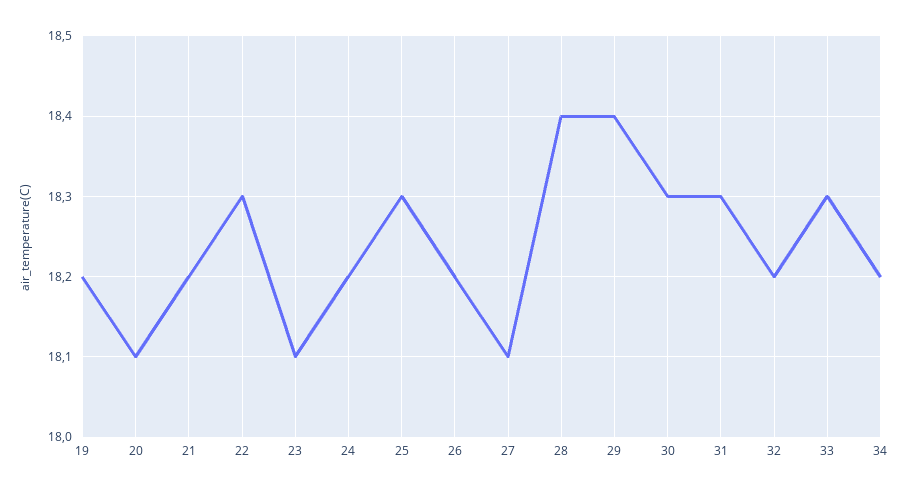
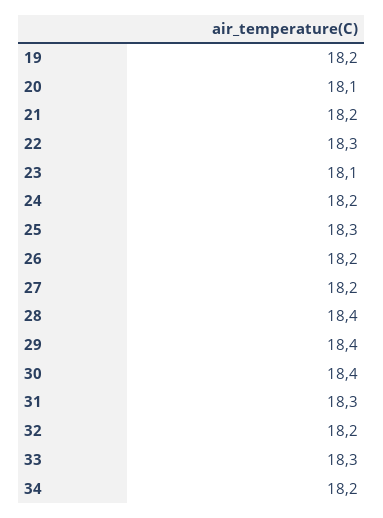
27: 18.1 -> 18.2
30: 18.3 -> 18.4

